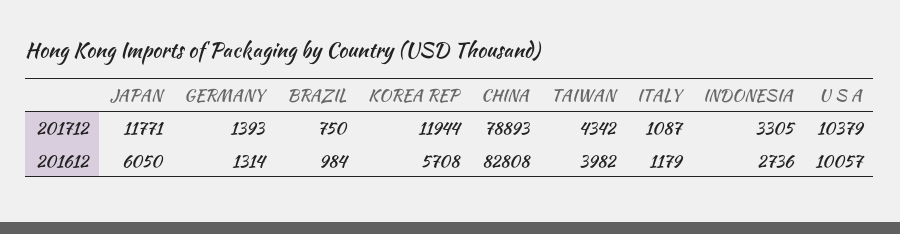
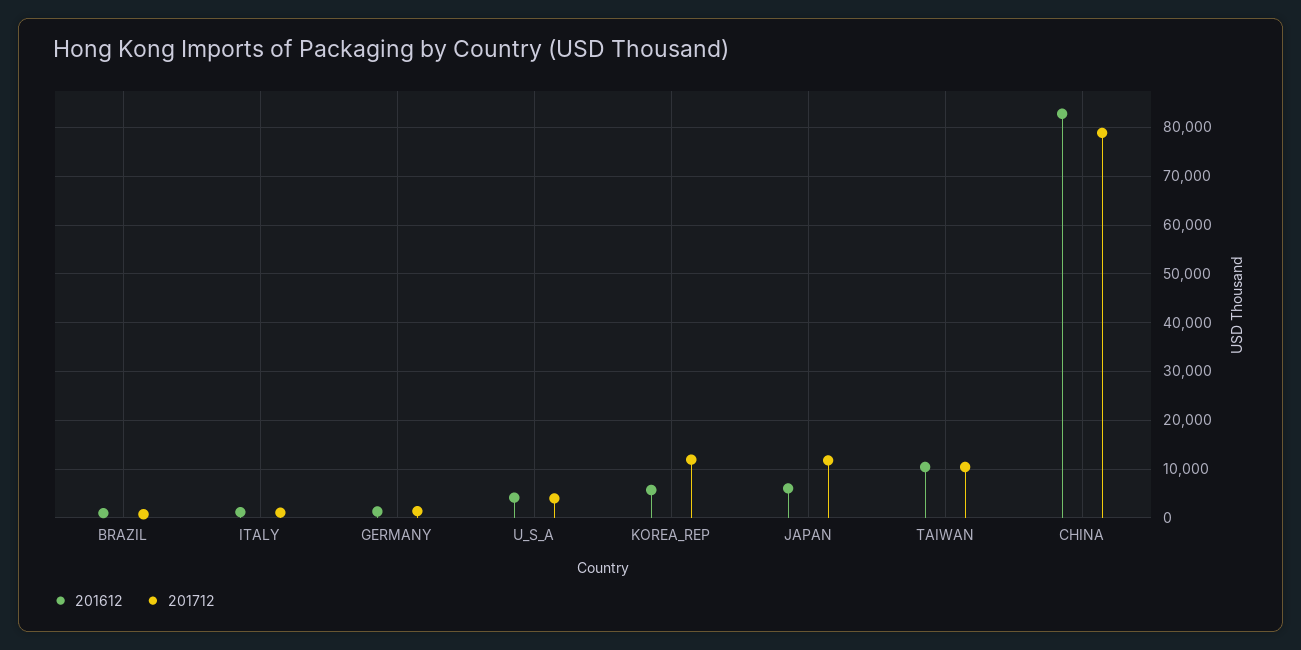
201712, TAIWAN: 4342 -> 10000
201712, INDONESIA: 3305 -> none
201712, U S A: 10379 -> 4000
201612, TAIWAN: 3982 -> 10000
201612, INDONESIA: 2736 -> none
201612, U S A: 10057 -> 4000

